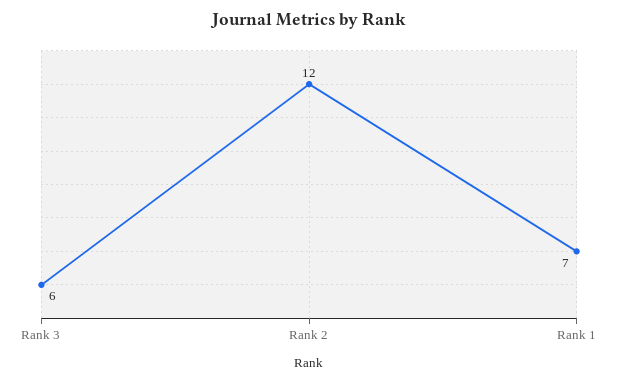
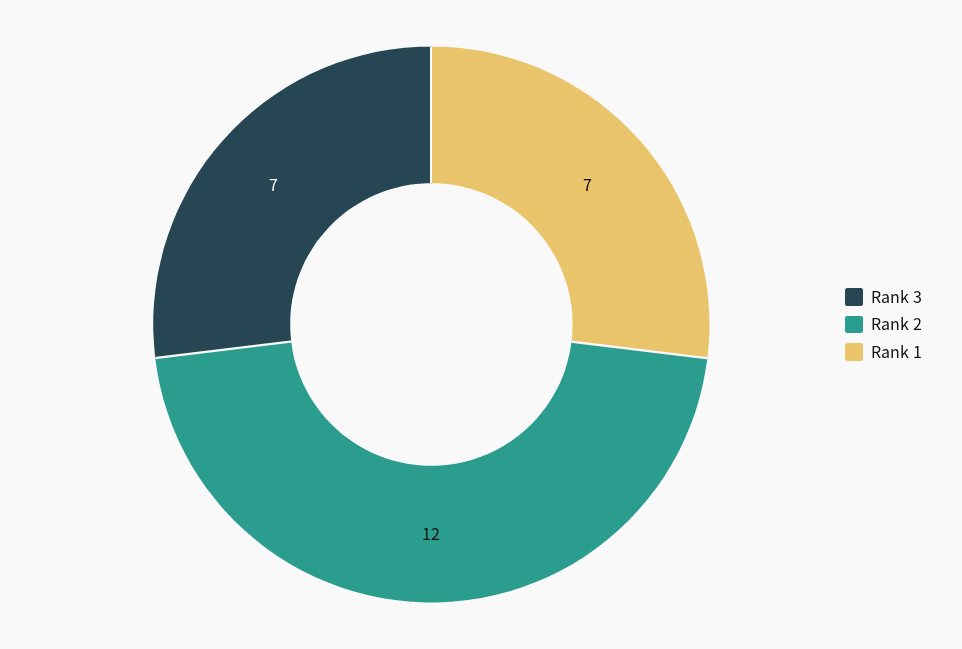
Rank 3: 6 -> 7

